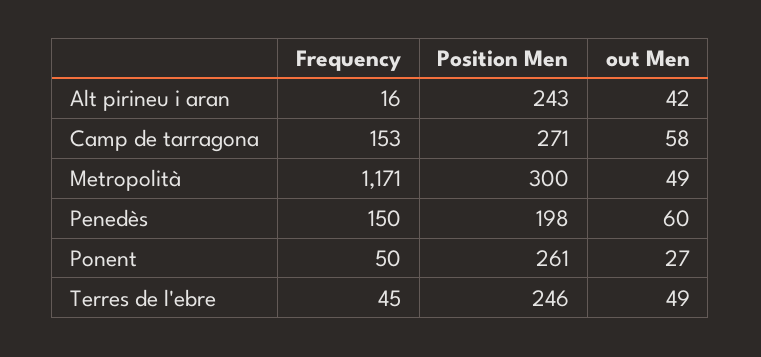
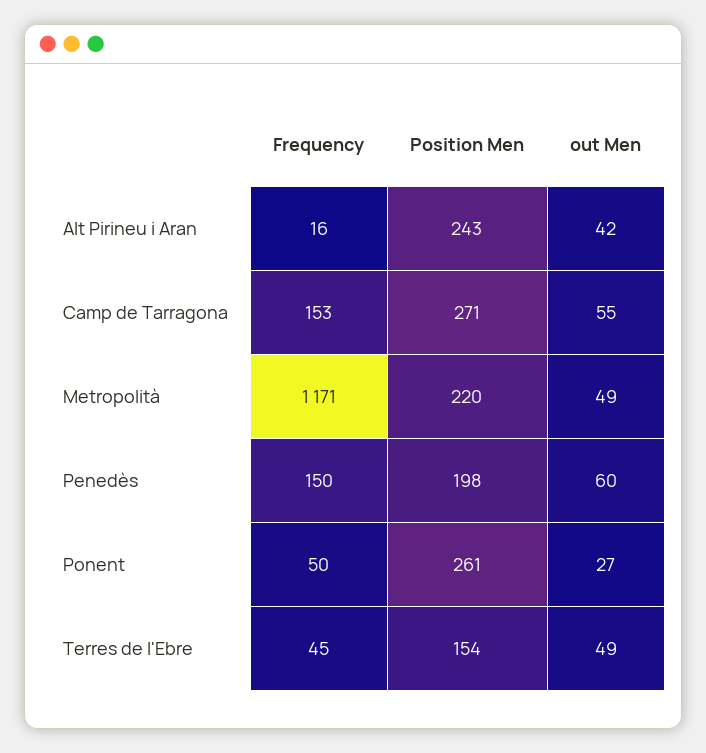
out Men, Camp de tarragona: 58 -> 55
Position Men, Metropolità: 300 -> 220
Position Men, Terres de l'ebre: 246 -> 154

